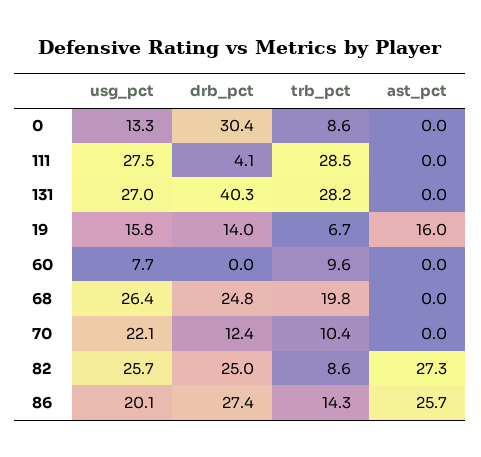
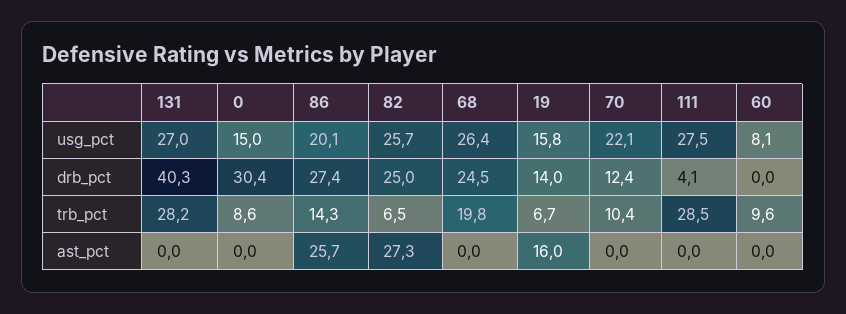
usg_pct, 0: 13.3 -> 15
usg_pct, 60: 7.7 -> 8.1
drb_pct, 68: 24.8 -> 24.5
trb_pct, 82: 8.6 -> 6.5

